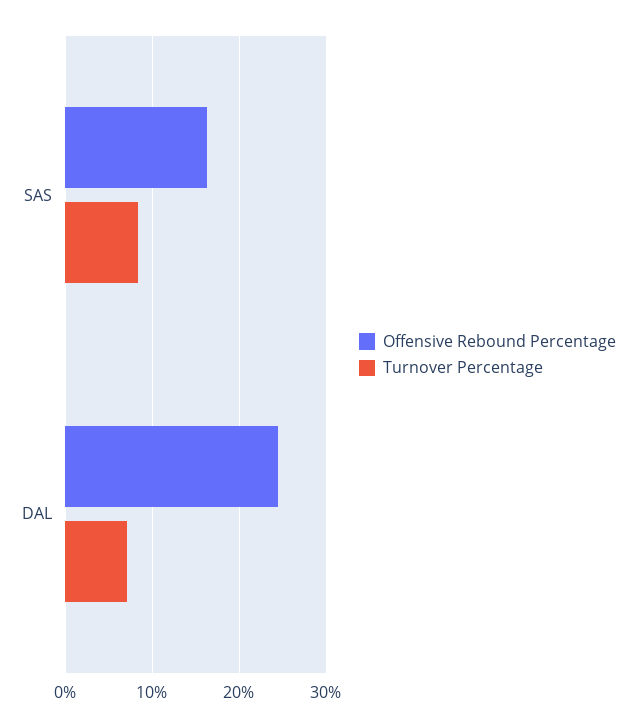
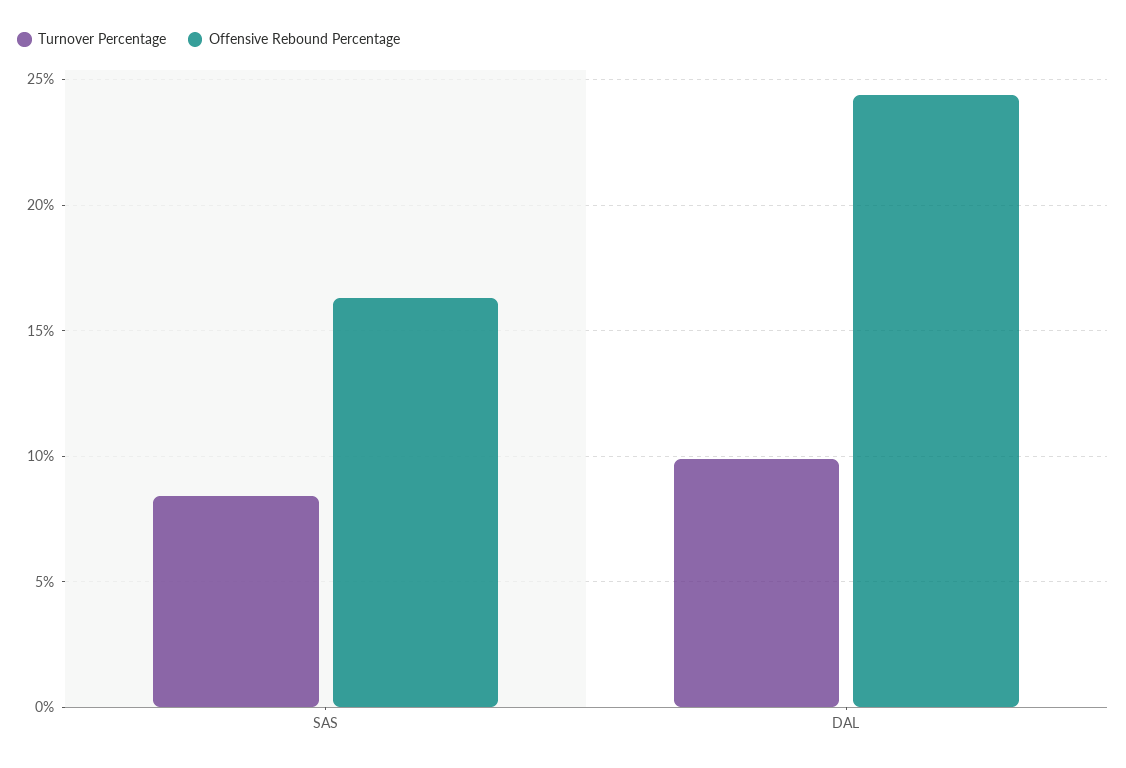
Turnover Percentage, DAL: 7 -> 10

